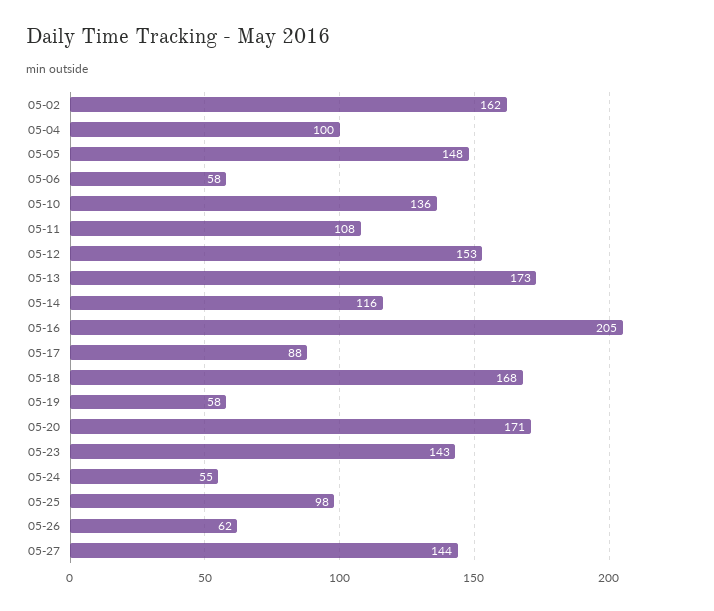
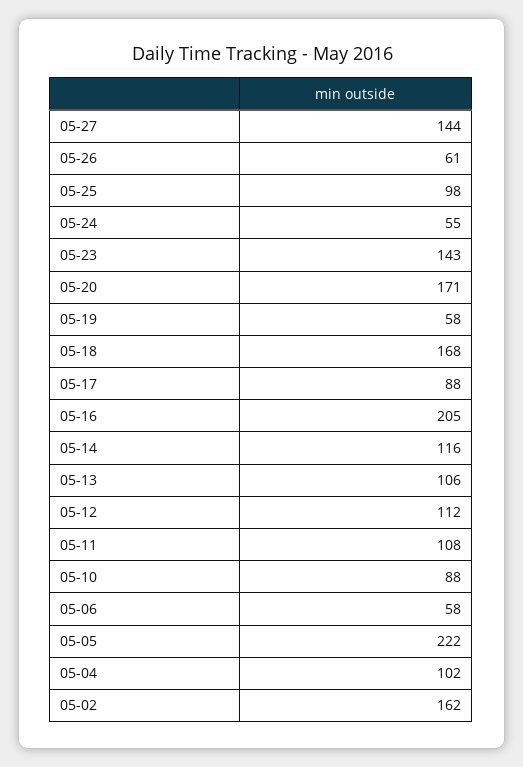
05-04: 100 -> 102
05-05: 148 -> 222
05-10: 136 -> 88
05-12: 153 -> 112
05-13: 173 -> 106
05-26: 62 -> 61

